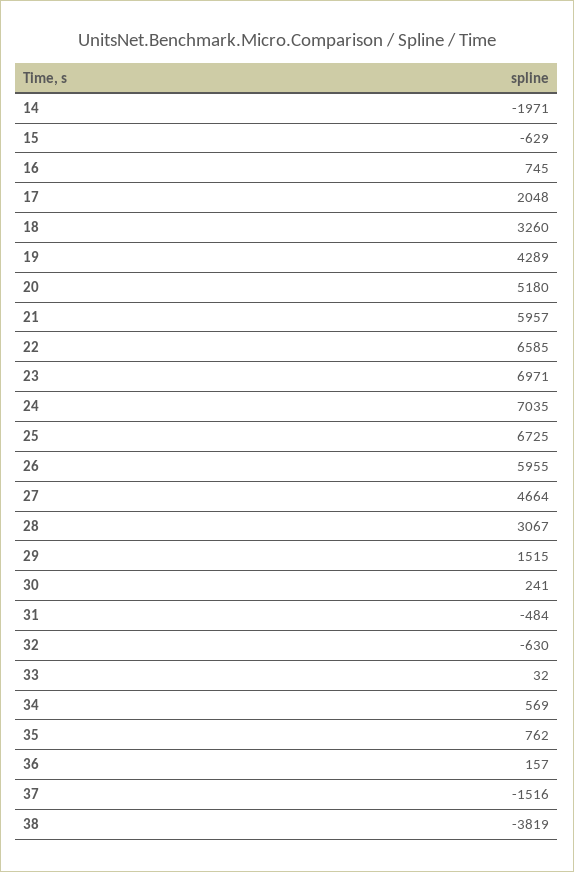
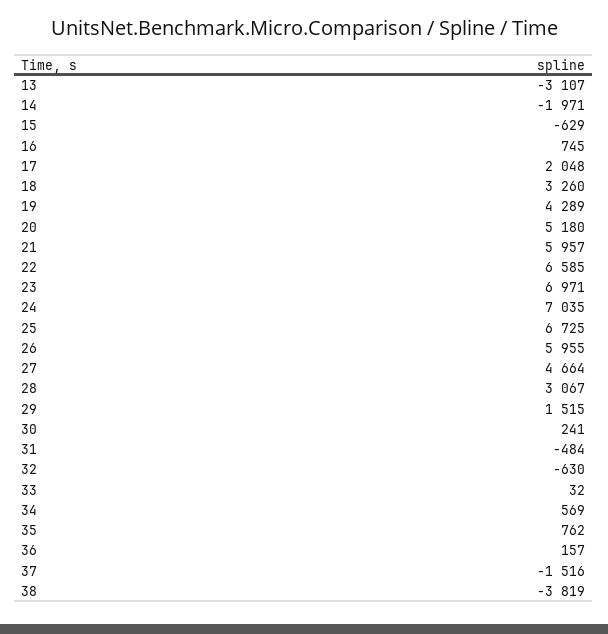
13: none -> -3107

